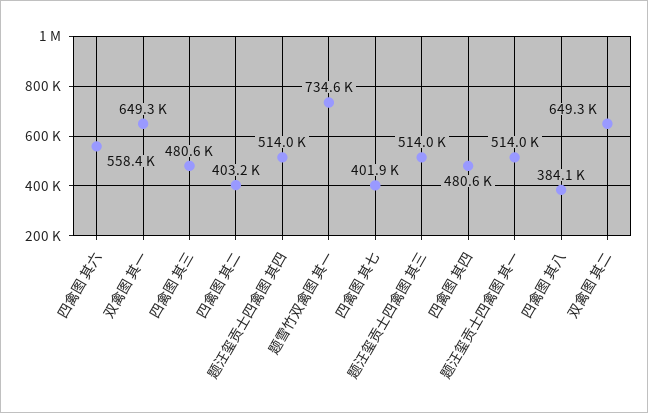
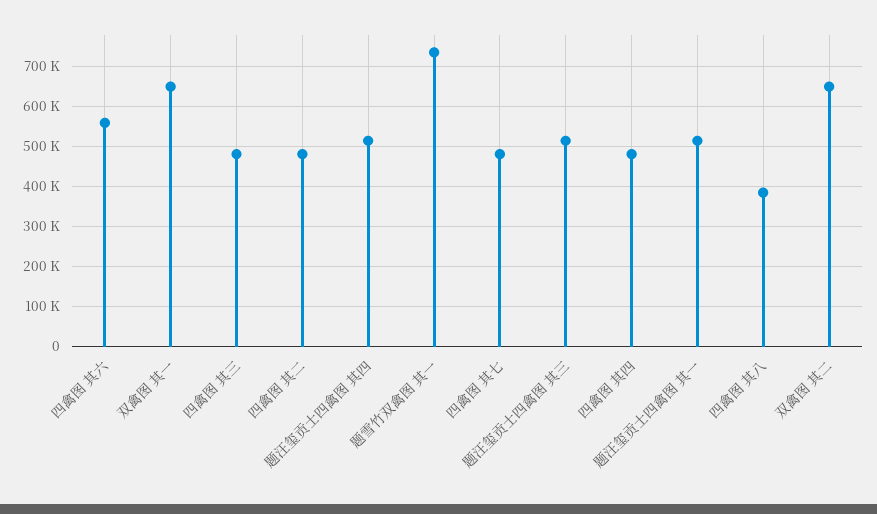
四禽图 其二: 403200 -> 480000
四禽图 其七: 401900 -> 480000

